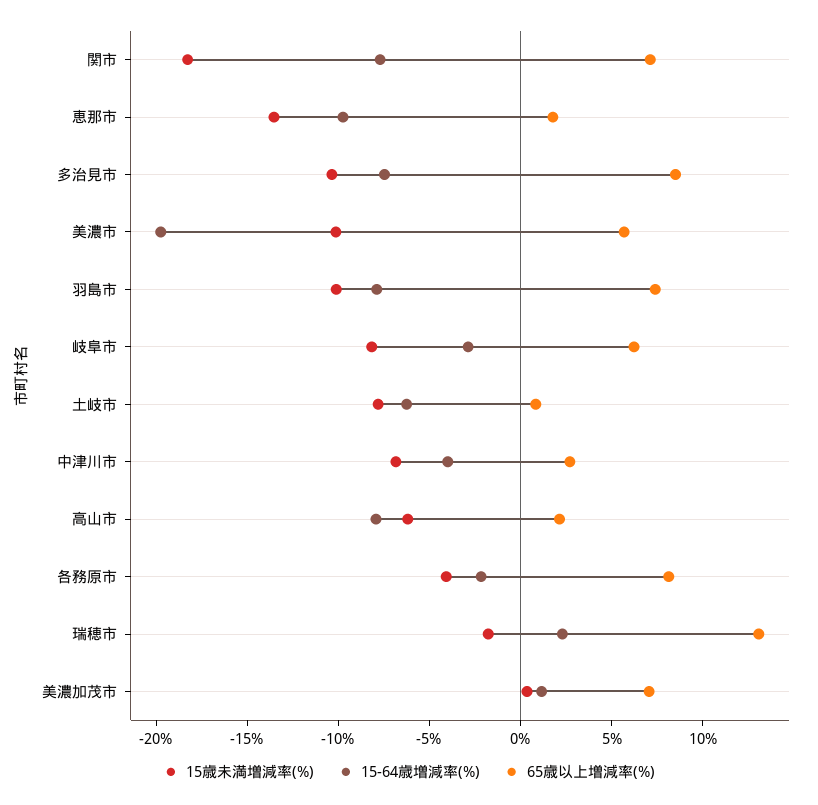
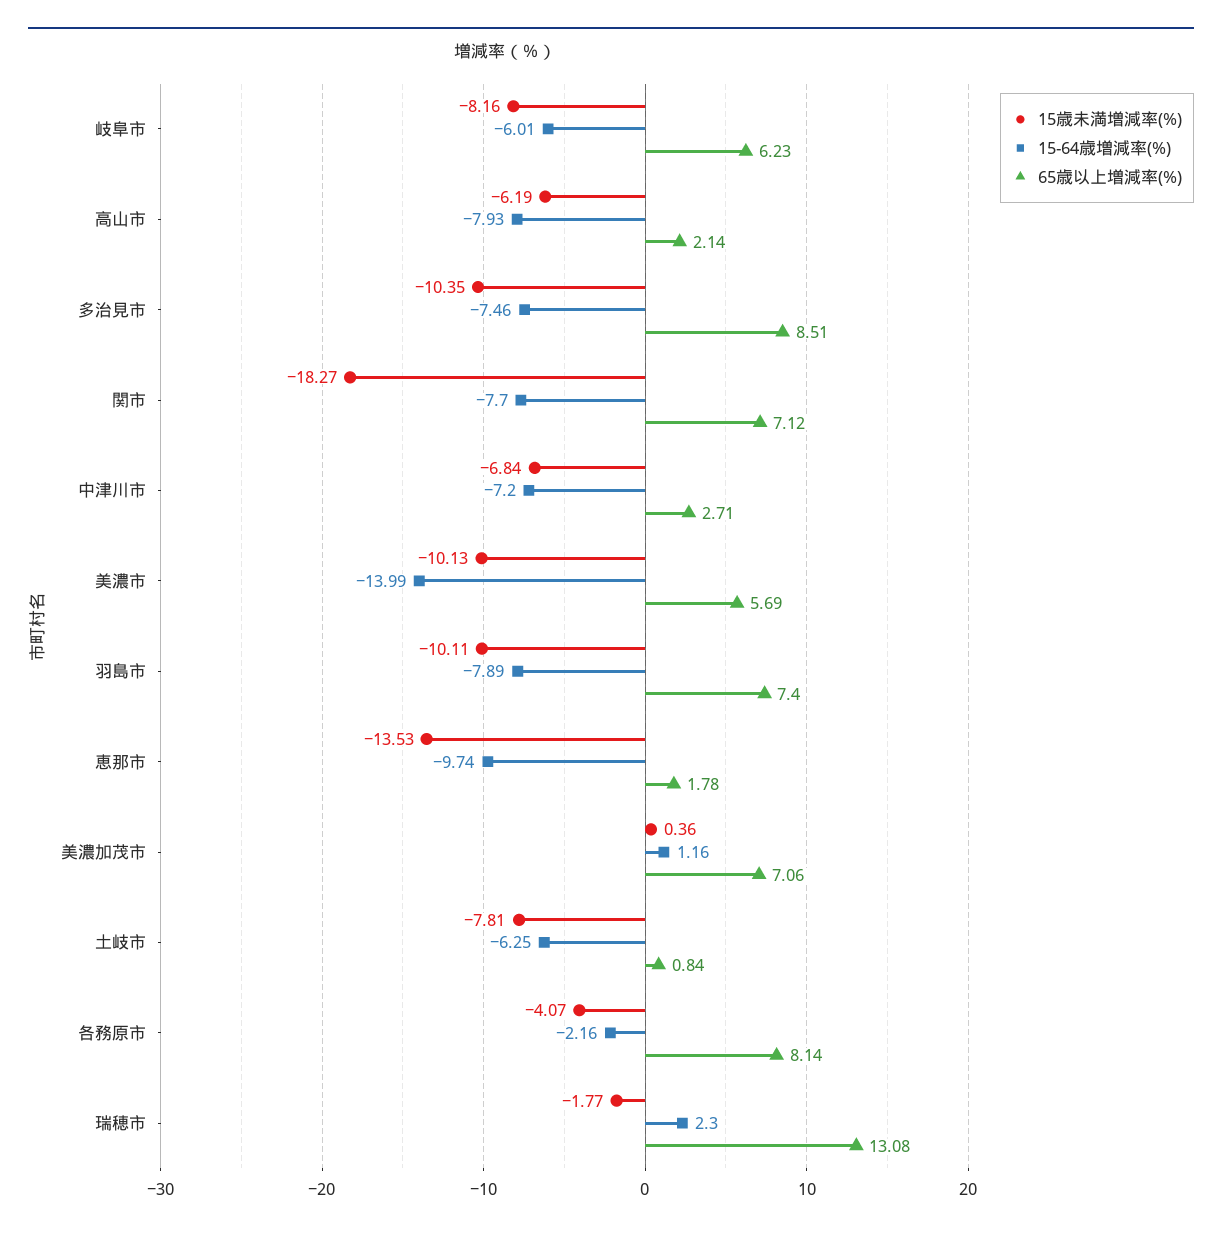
15-64歳増減率(%), 美濃市: -20 -> -13.99
15-64歳増減率(%), 岐阜市: -3 -> -6.01
15-64歳増減率(%), 中津川市: -4 -> -7.2

